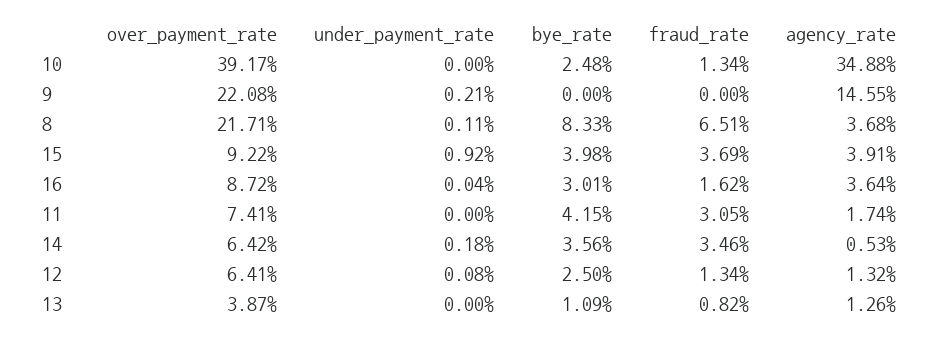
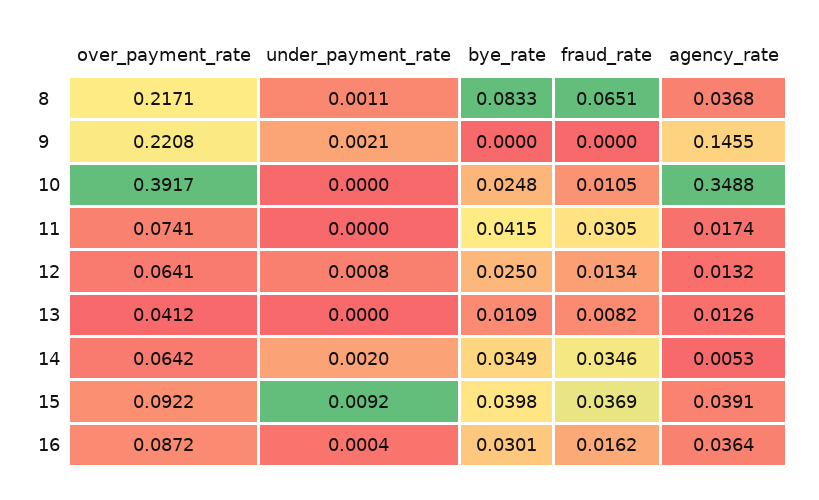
fraud_rate, 10: 0.0134 -> 0.0105
under_payment_rate, 14: 0.0018 -> 0.002
bye_rate, 14: 0.0356 -> 0.0349
over_payment_rate, 13: 0.0387 -> 0.0412

